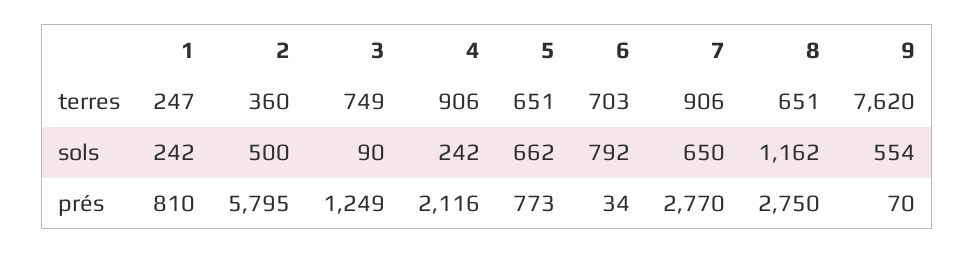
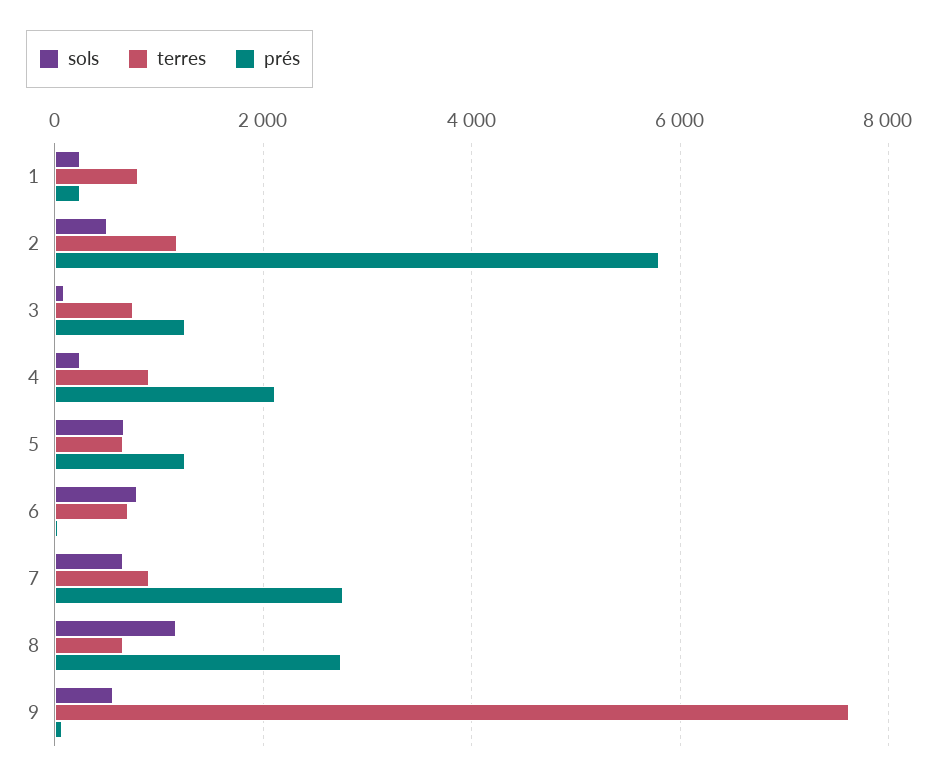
terres, 1: 247 -> 800
terres, 2: 360 -> 1200
prés, 1: 810 -> 200
prés, 5: 773 -> 1200

